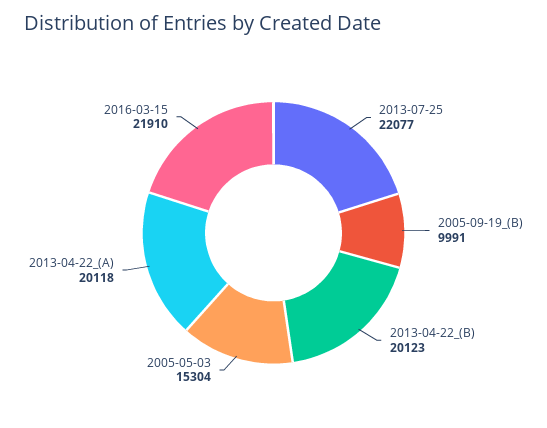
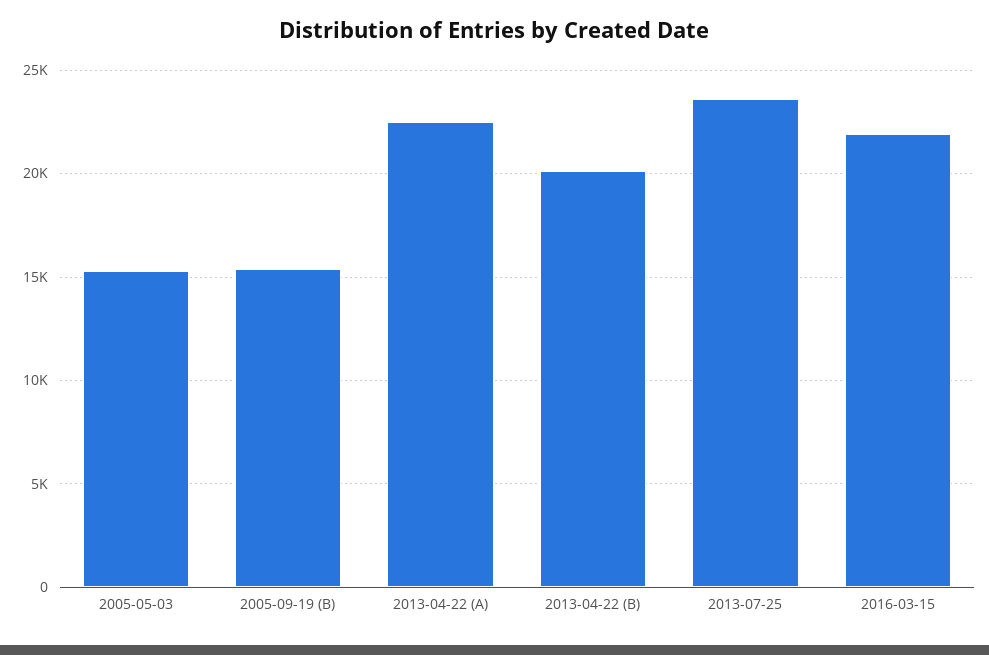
2013-07-25: 22077 -> 23500
2005-09-19_(B): 9991 -> 15500
2013-04-22_(A): 20118 -> 22500

